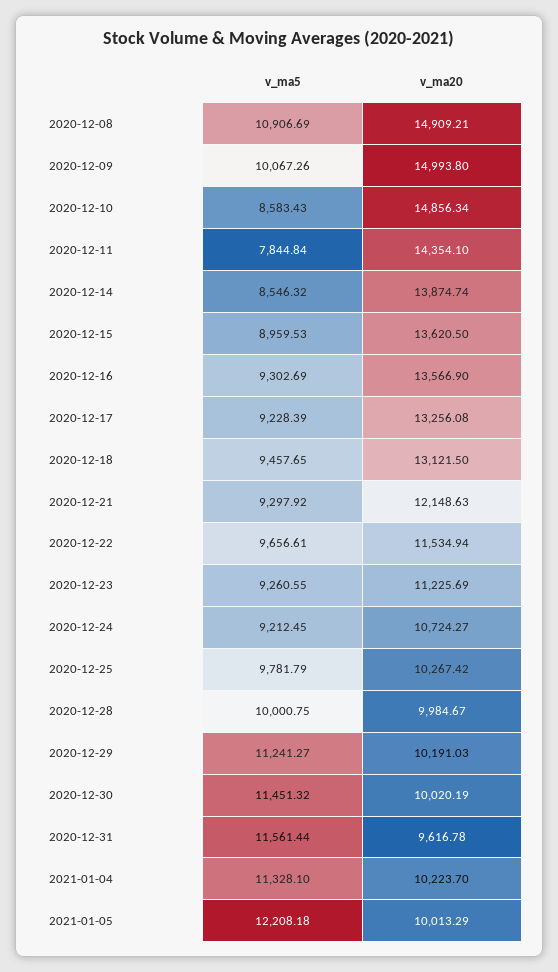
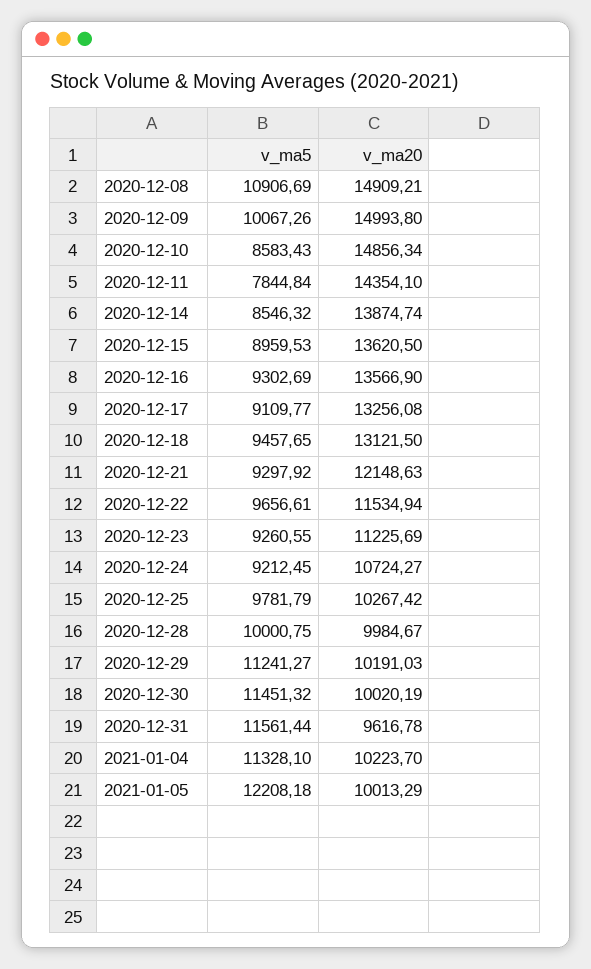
v_ma5, 2020-12-17: 9228.39 -> 9109.77

